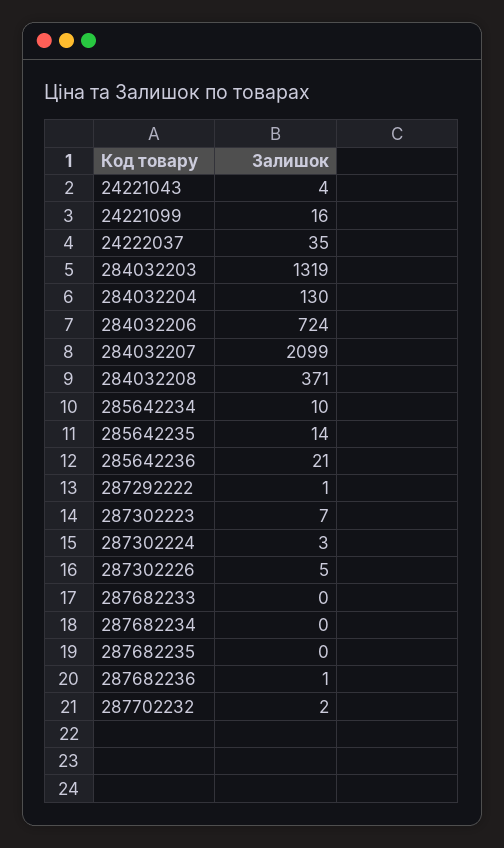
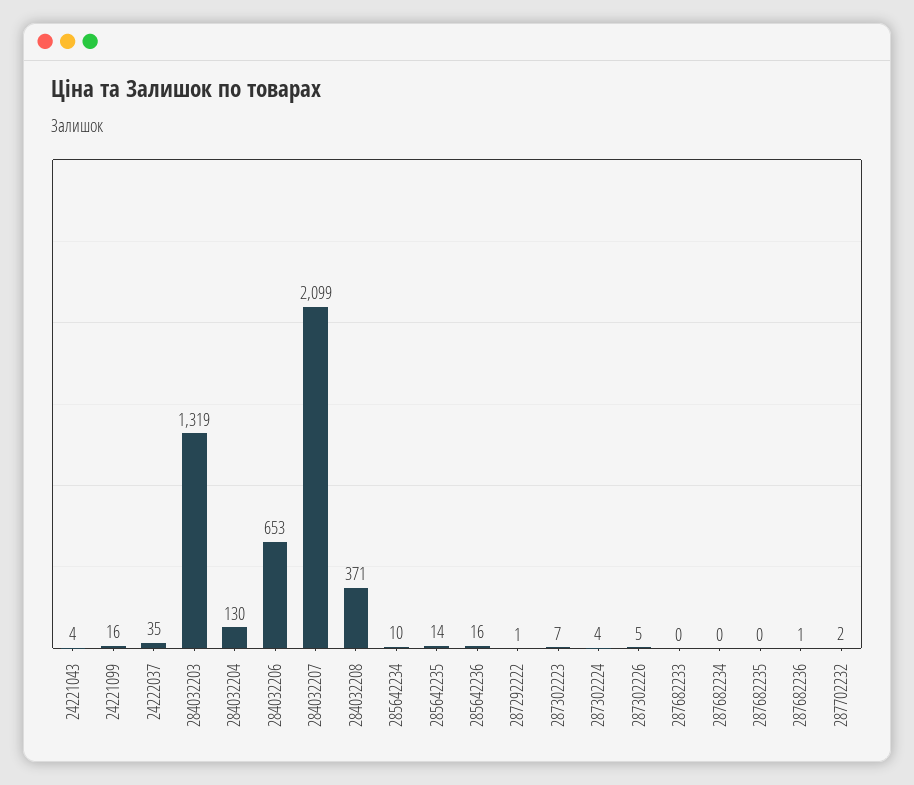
284032206: 724 -> 653
285642236: 21 -> 16
287302224: 3 -> 4

